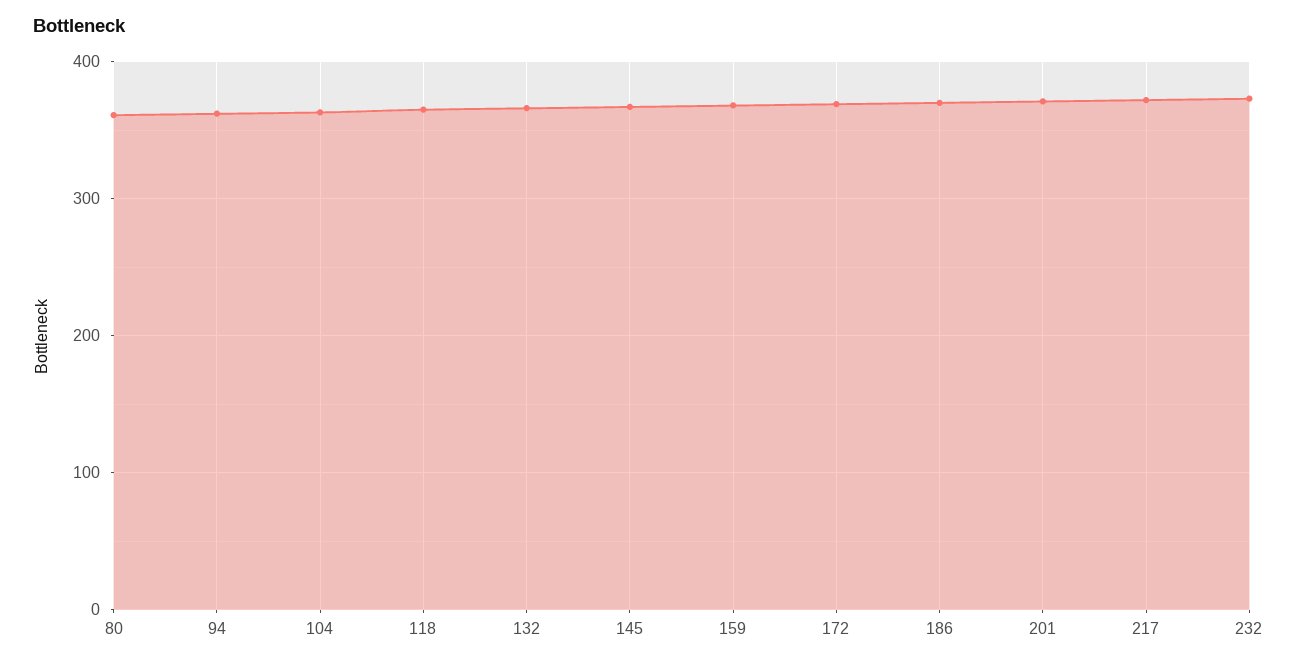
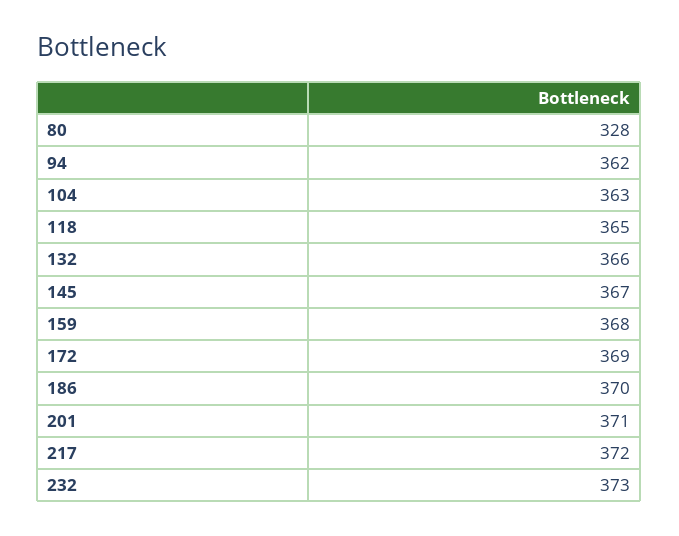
80: 360 -> 328

